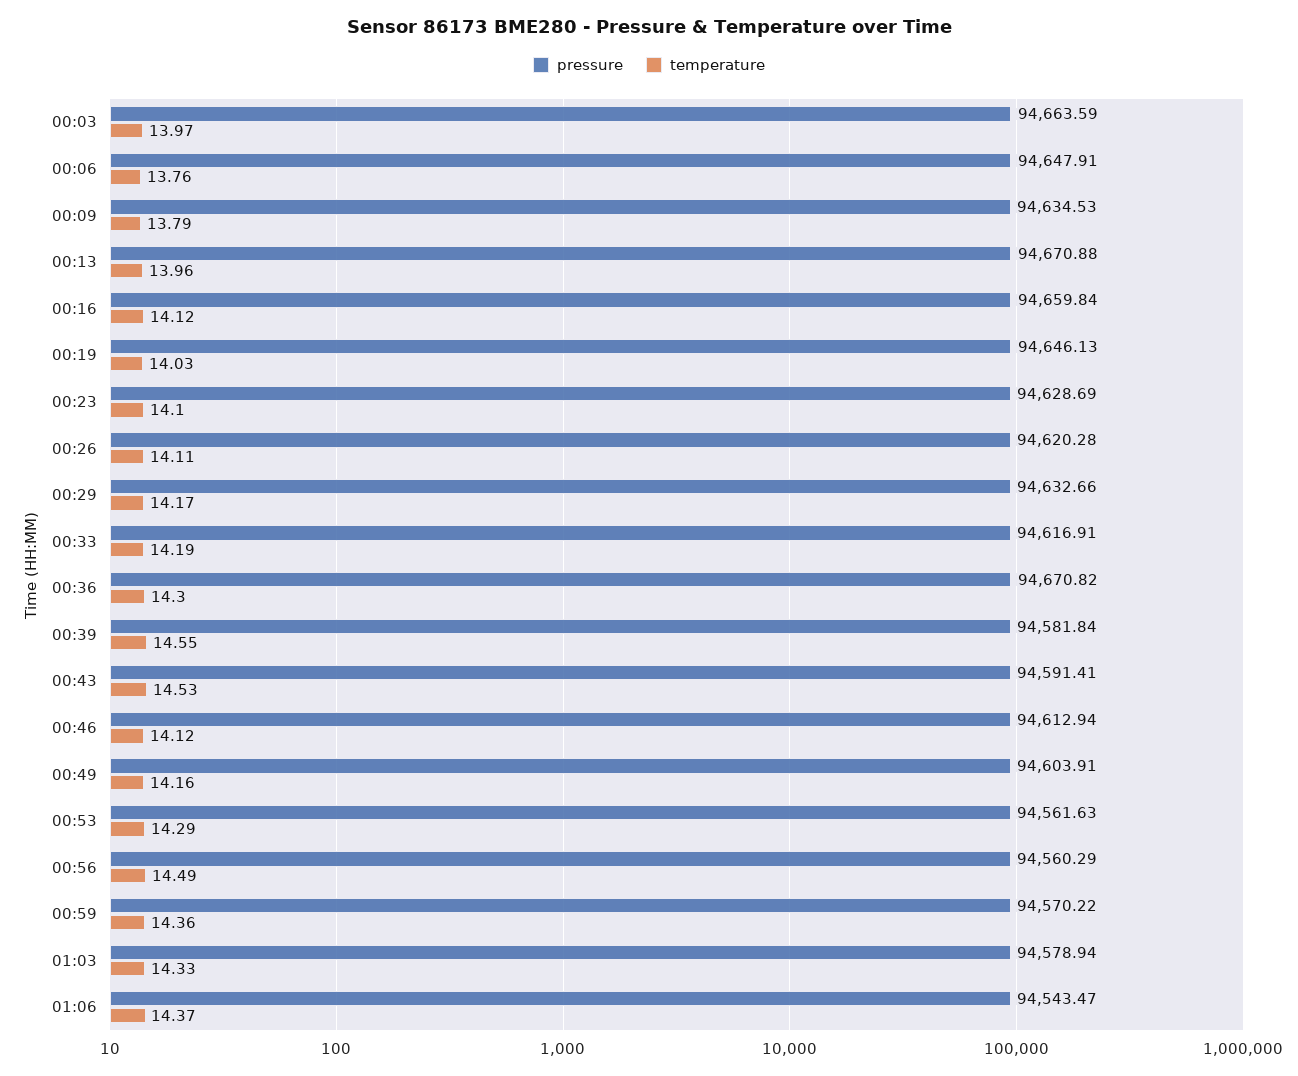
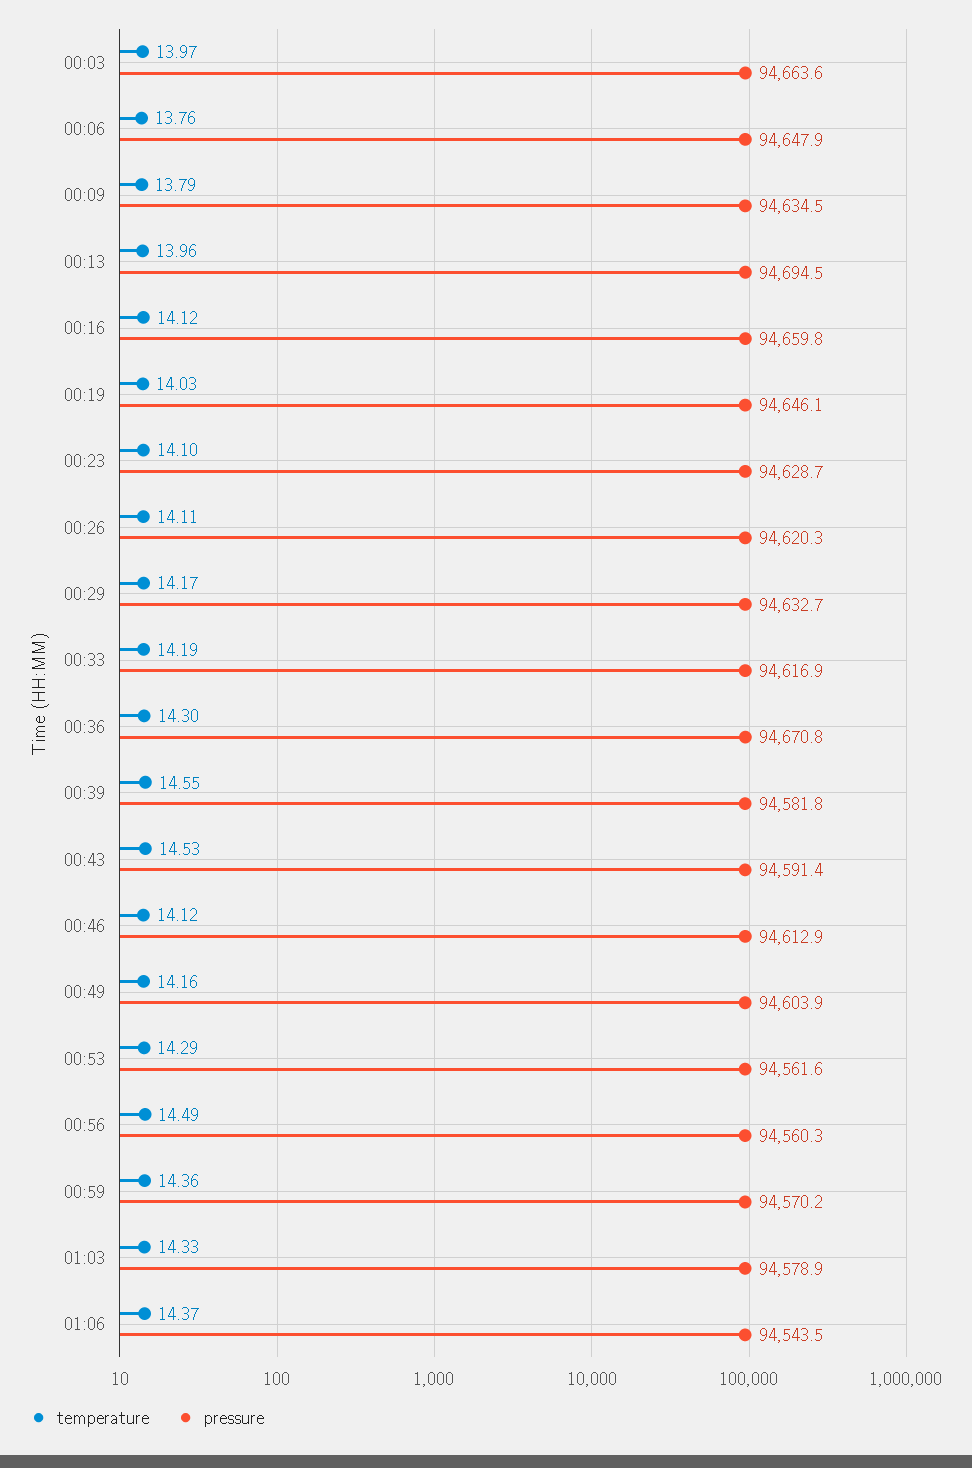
pressure, 00:13: 94670.88 -> 94694.5

